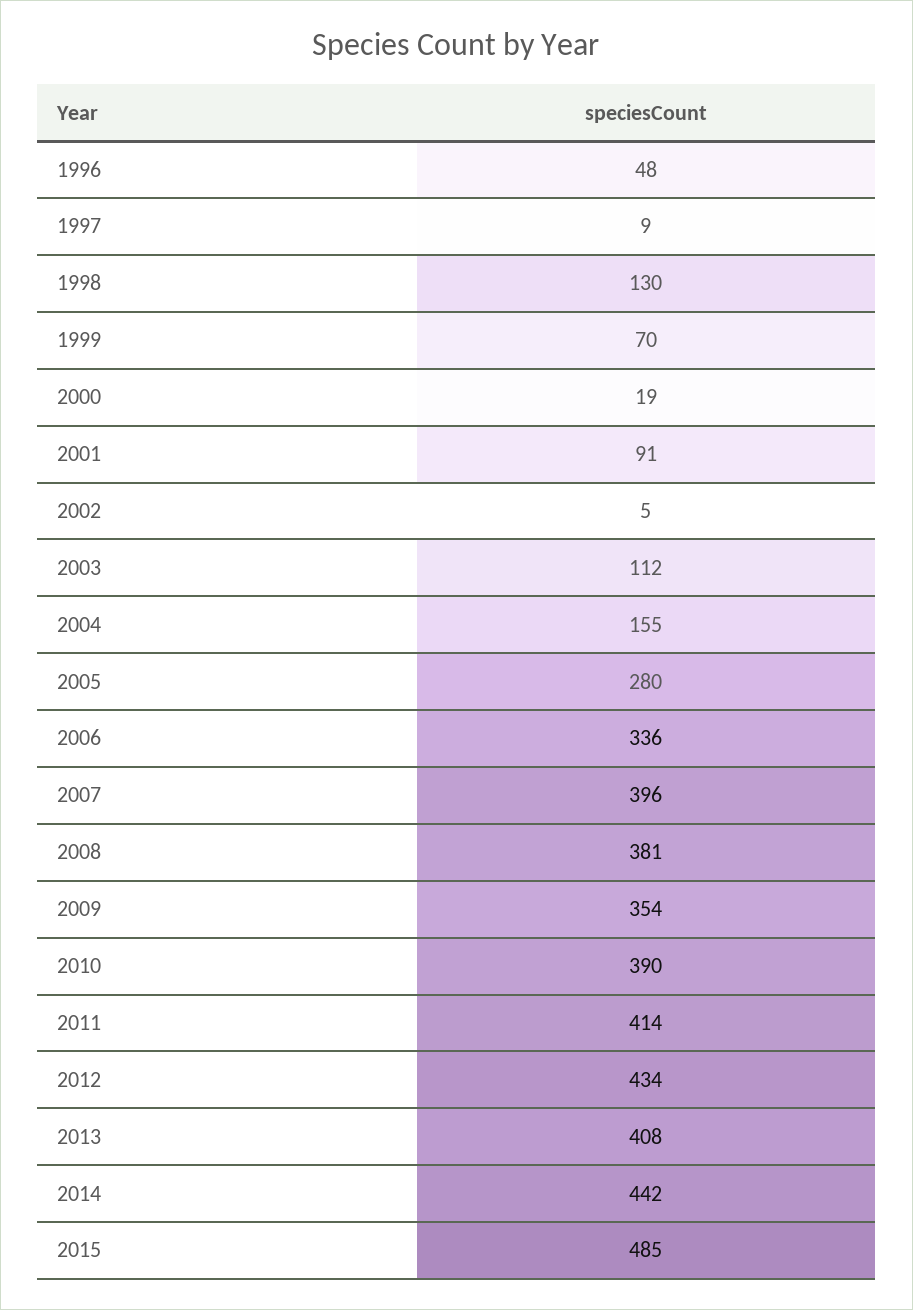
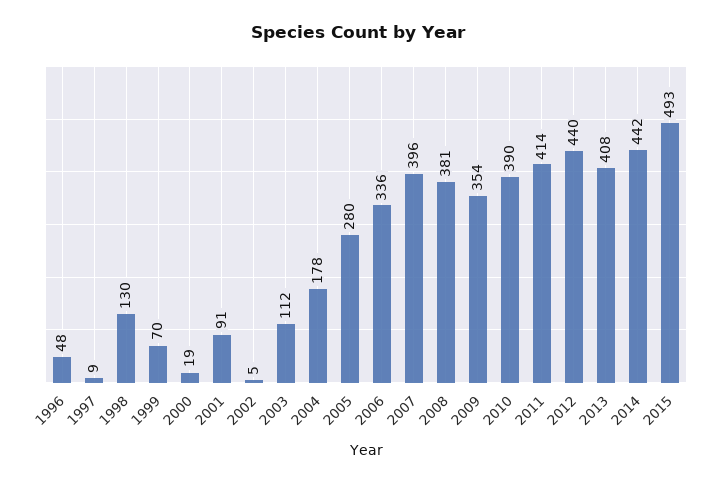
2004: 155 -> 178
2012: 434 -> 440
2015: 485 -> 493

